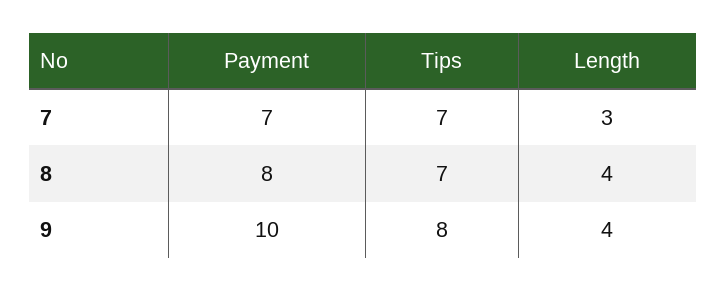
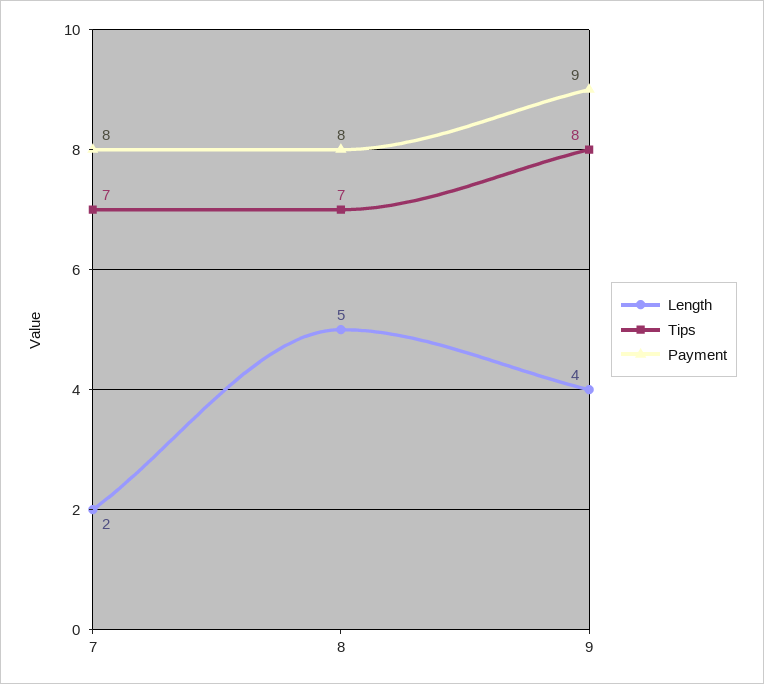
Payment, 7: 7 -> 8
Length, 7: 3 -> 2
Length, 8: 4 -> 5
Payment, 9: 10 -> 9

